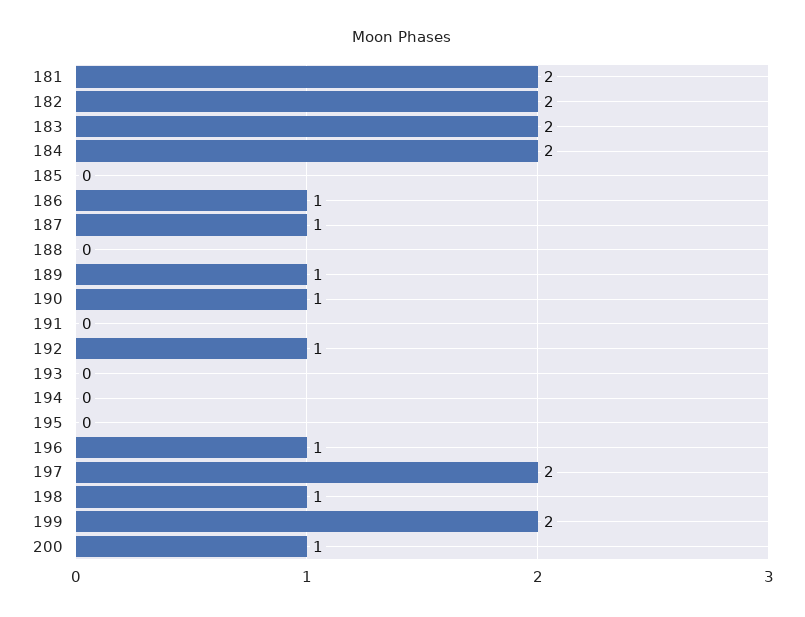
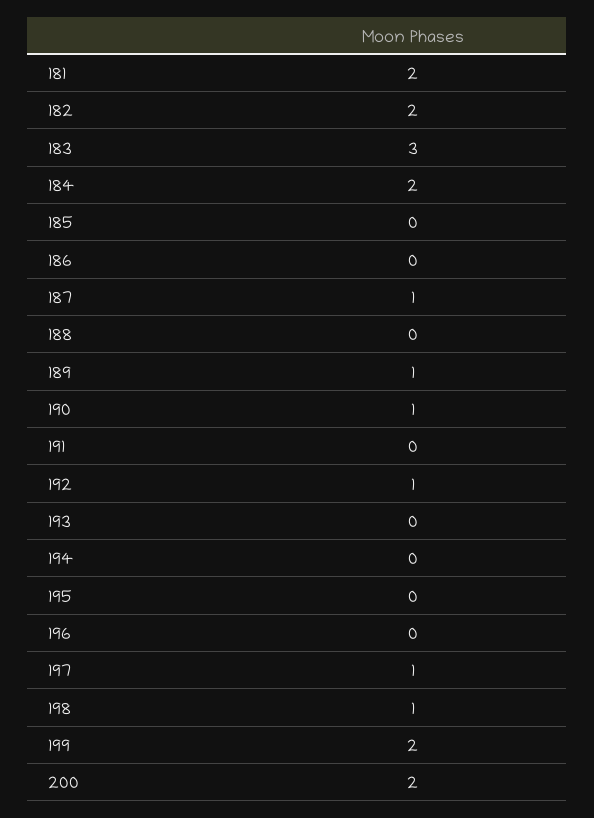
183: 2 -> 3
186: 1 -> 0
196: 1 -> 0
197: 2 -> 1
200: 1 -> 2

